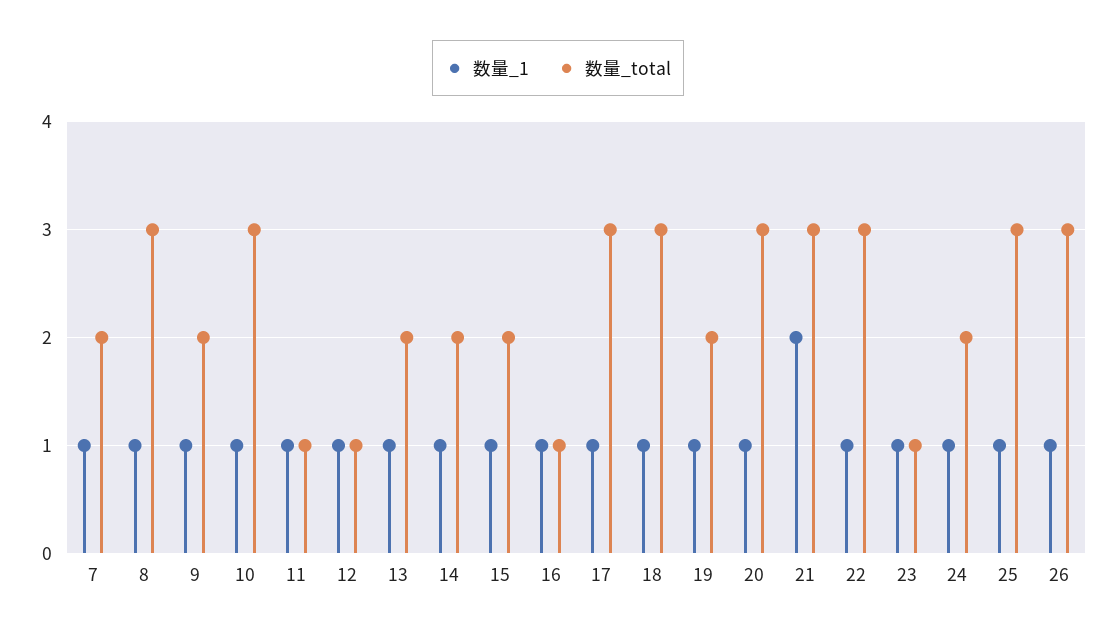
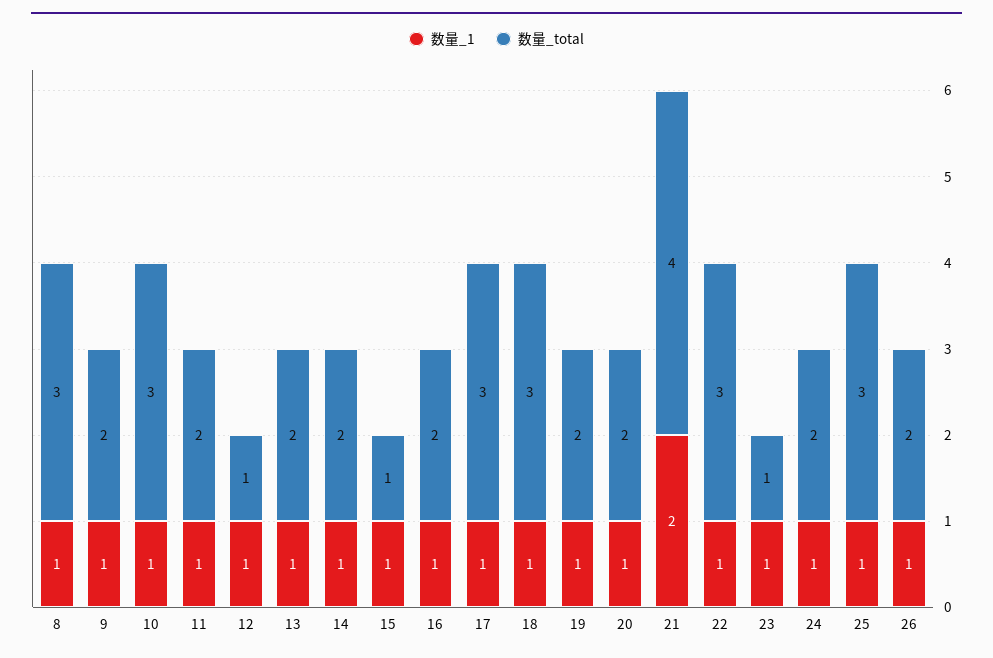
数量_1, 7: 1 -> none
数量_total, 7: 2 -> none
数量_total, 11: 1 -> 2
数量_total, 15: 2 -> 1
数量_total, 16: 1 -> 2
数量_total, 20: 3 -> 2
数量_total, 21: 3 -> 4
数量_total, 26: 3 -> 2

